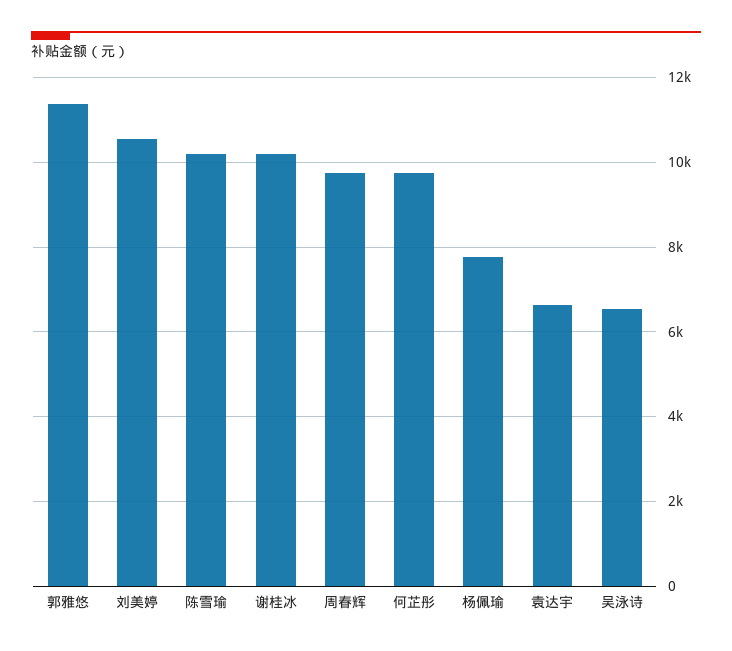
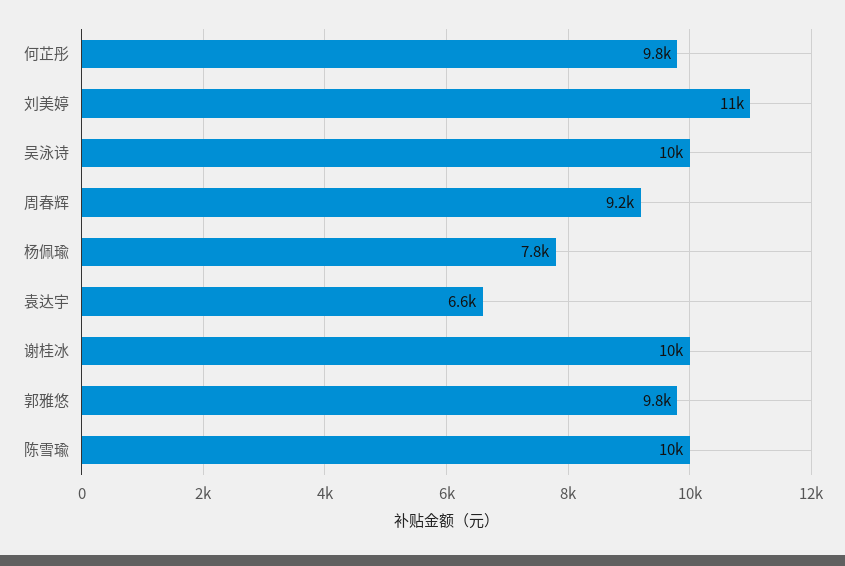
郭雅悠: 11400 -> 9800
周春辉: 9800 -> 9200
吴泳诗: 6600 -> 10000

